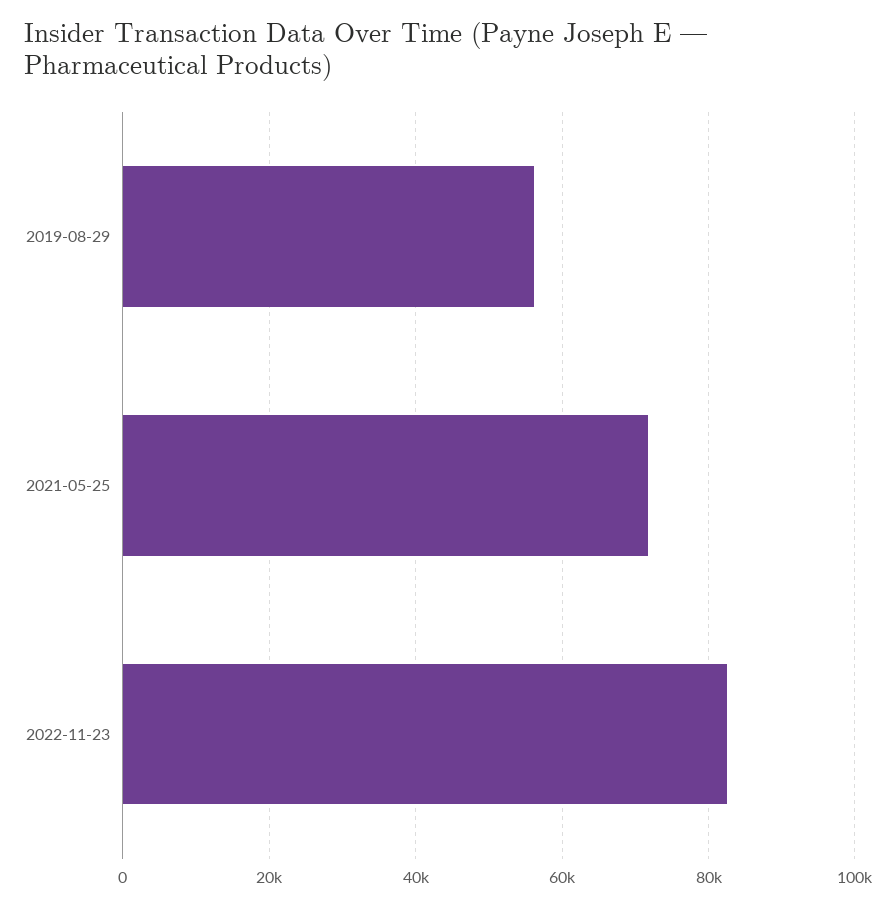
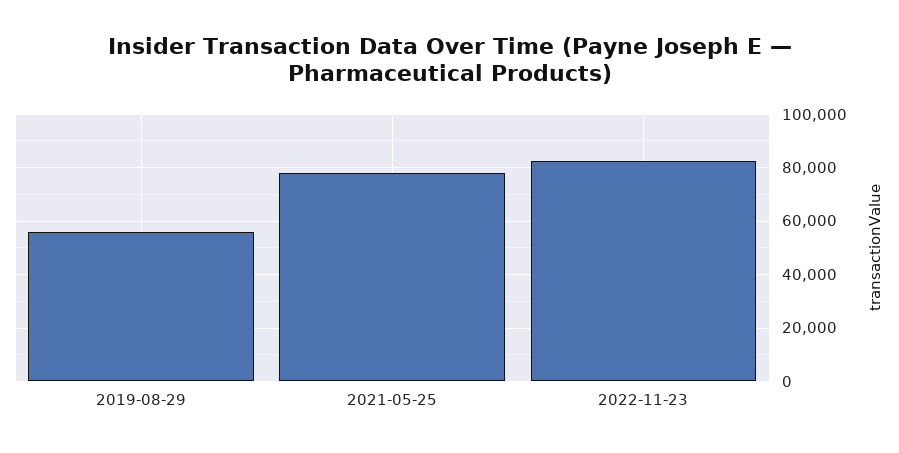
2021-05-25: 72000 -> 77500

